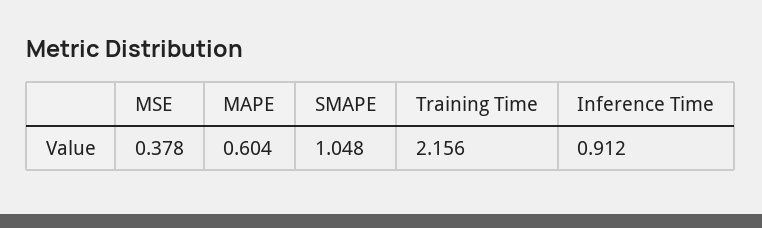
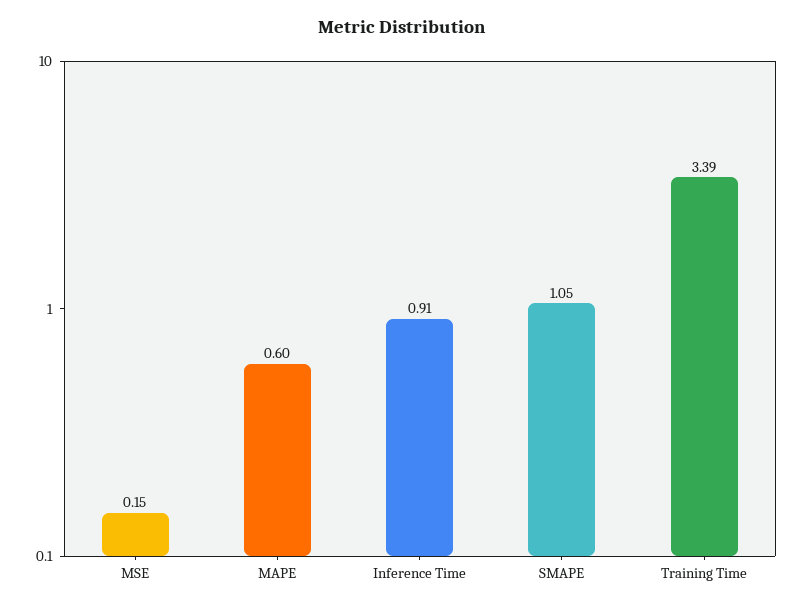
MSE: 0.378 -> 0.15
Training Time: 2.156 -> 3.39

